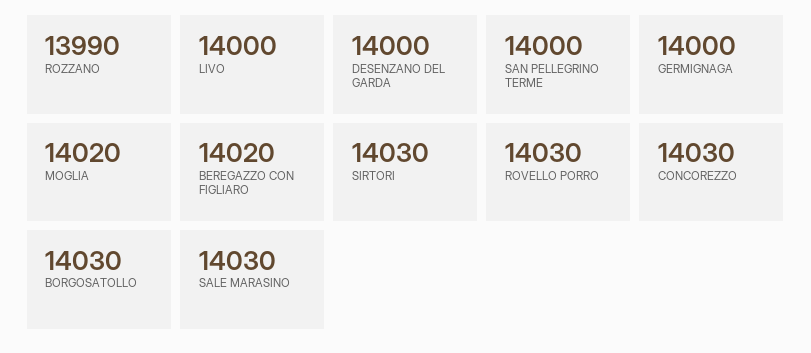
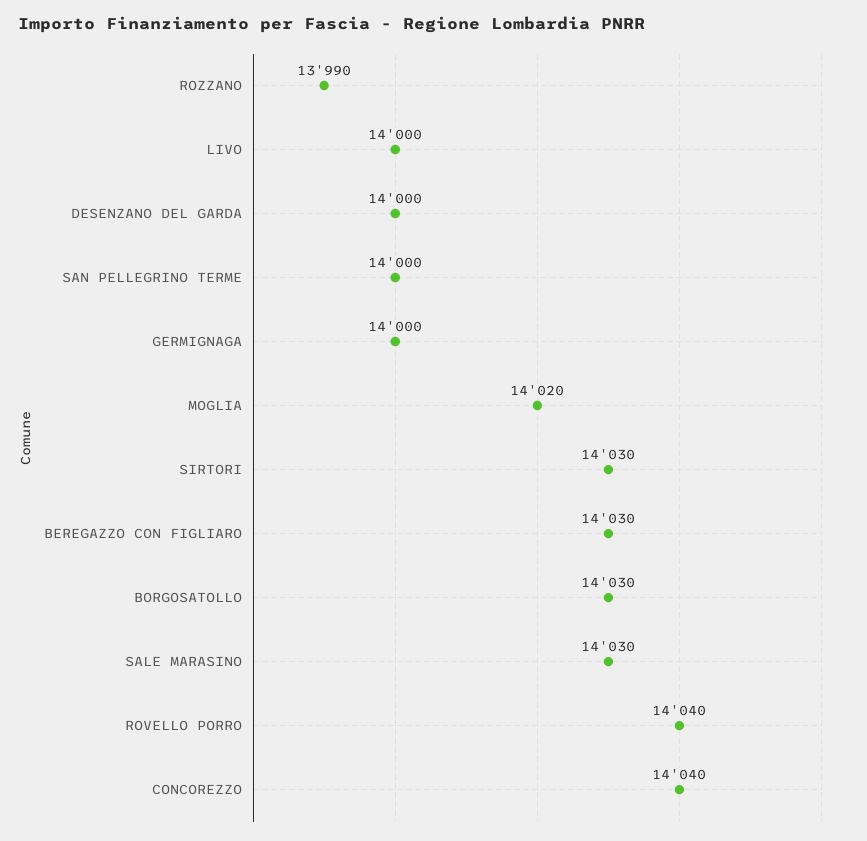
BEREGAZZO CON FIGLIARO: 14020 -> 14030
ROVELLO PORRO: 14030 -> 14040
CONCOREZZO: 14030 -> 14040

